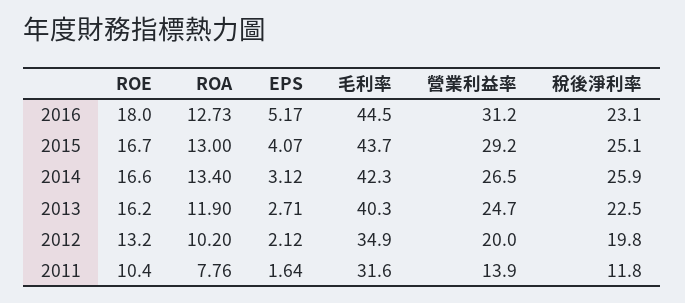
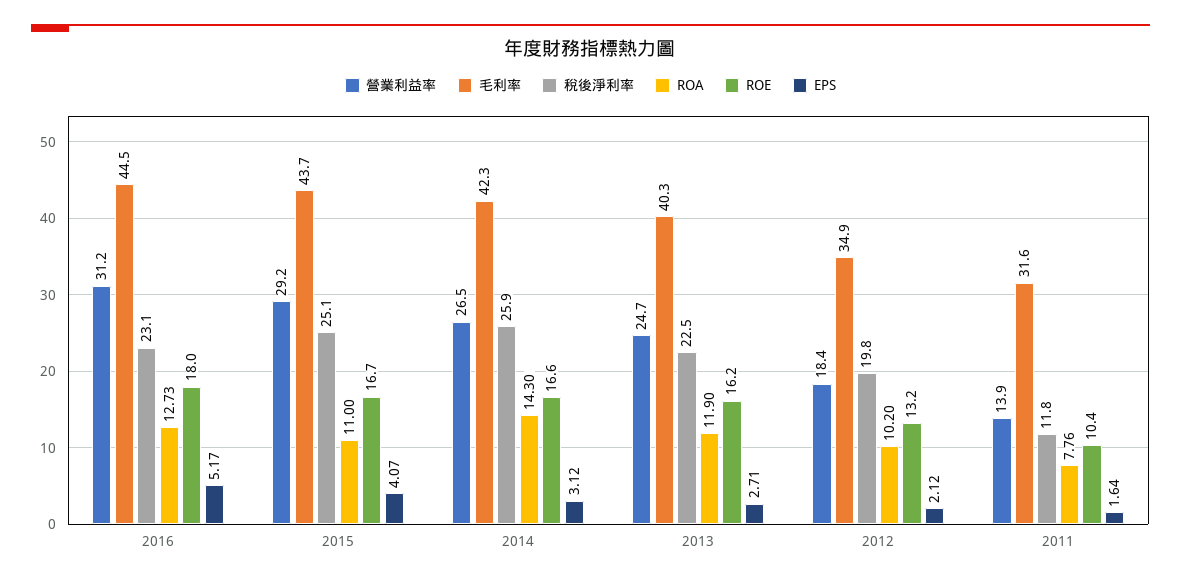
ROA, 2015: 13 -> 11
ROA, 2014: 13.4 -> 14.3
營業利益率, 2012: 20 -> 18.4

